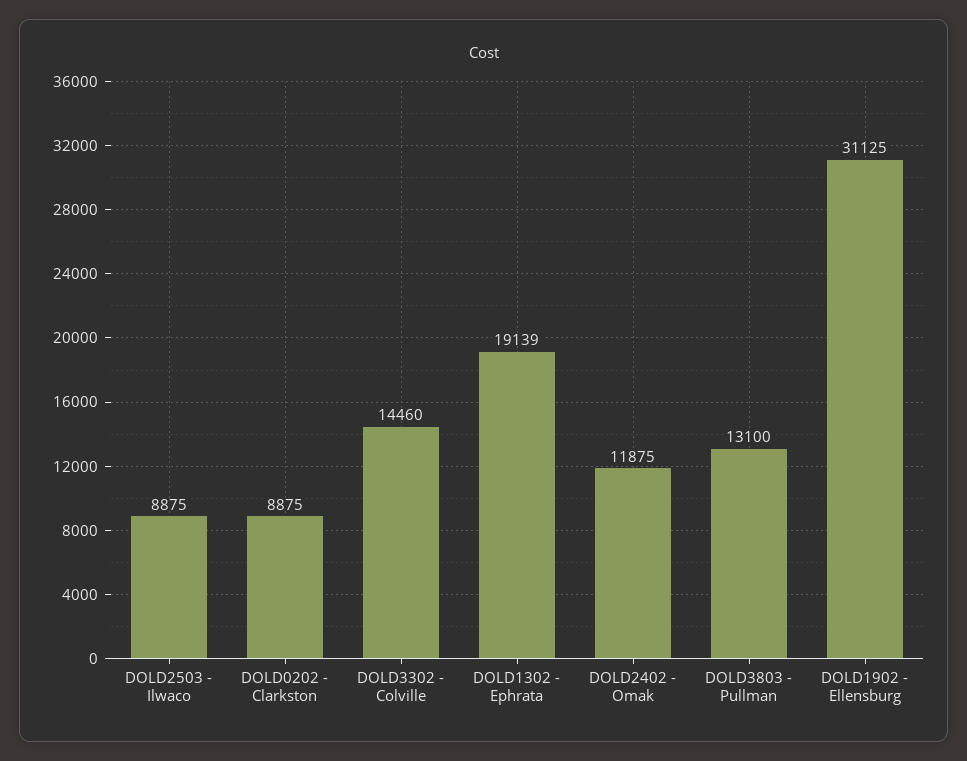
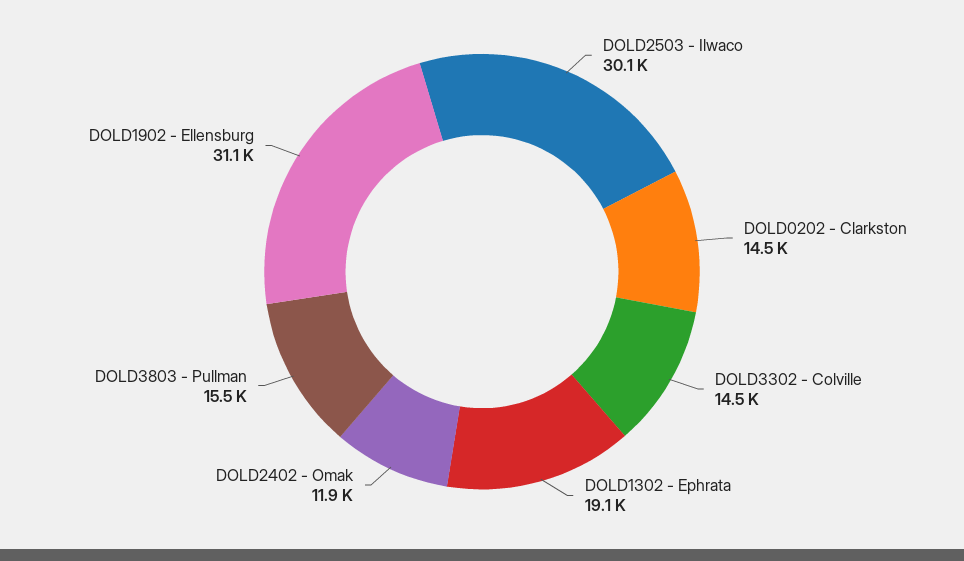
DOLD2503 - Ilwaco: 8875 -> 30100
DOLD0202 - Clarkston: 8875 -> 14500
DOLD3803 - Pullman: 13100 -> 15500

